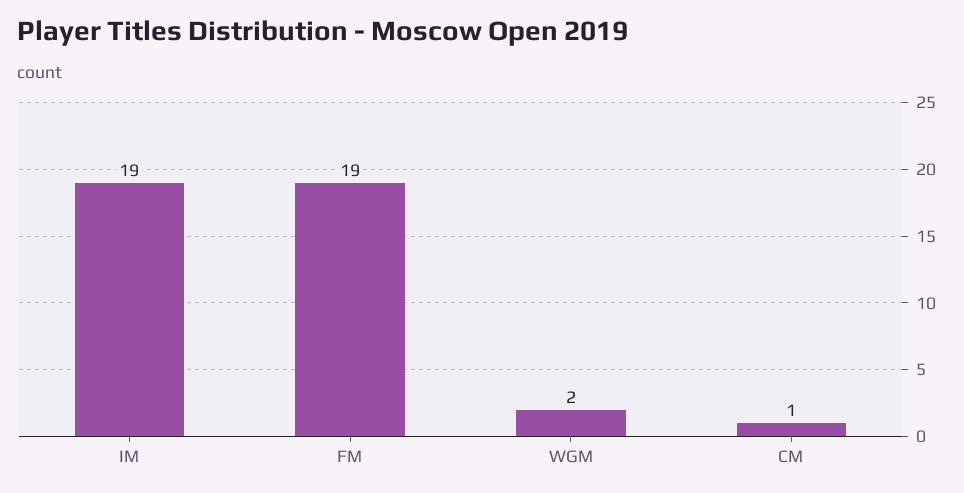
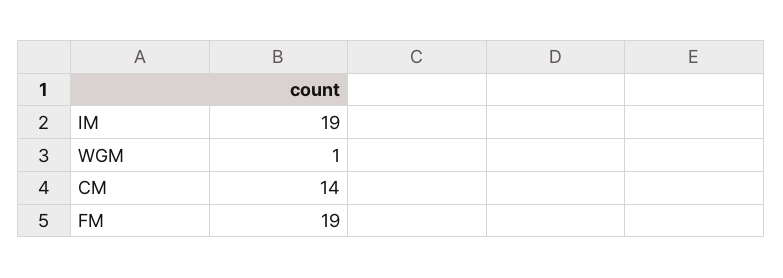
WGM: 2 -> 1
CM: 1 -> 14

